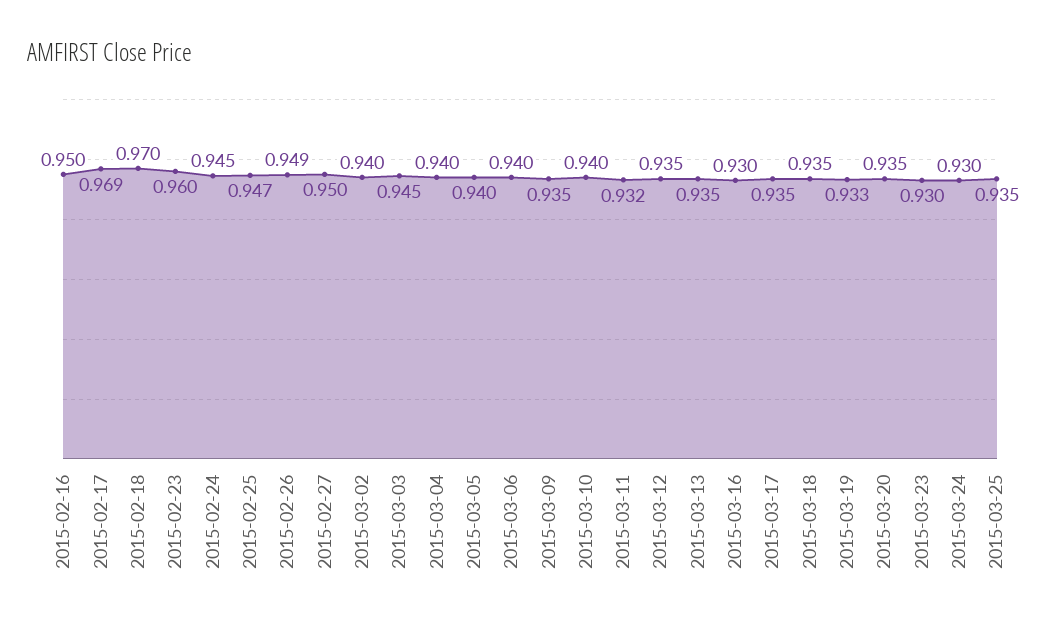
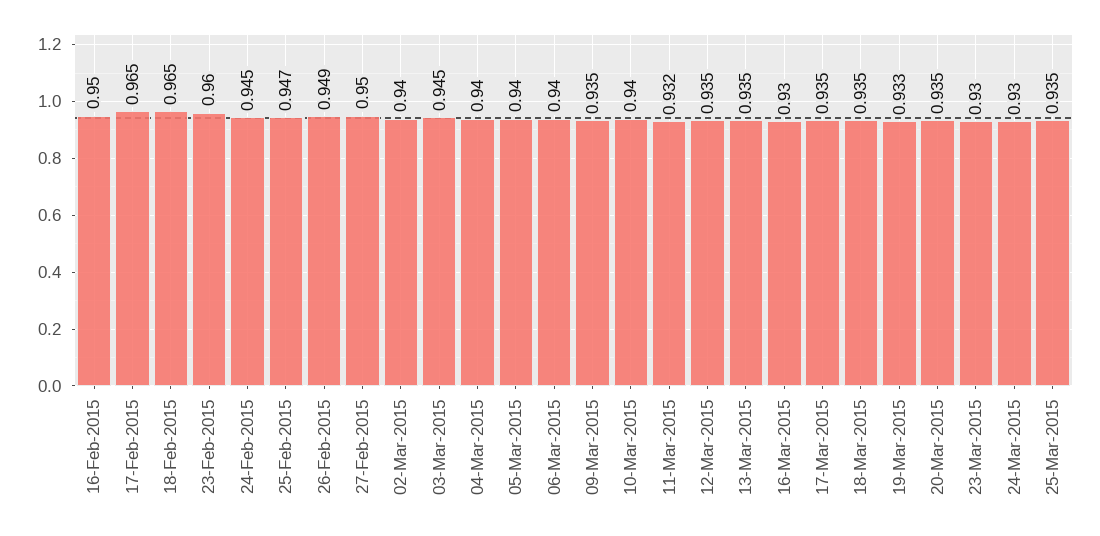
2015-02-17: 0.969 -> 0.965
2015-02-18: 0.97 -> 0.965

